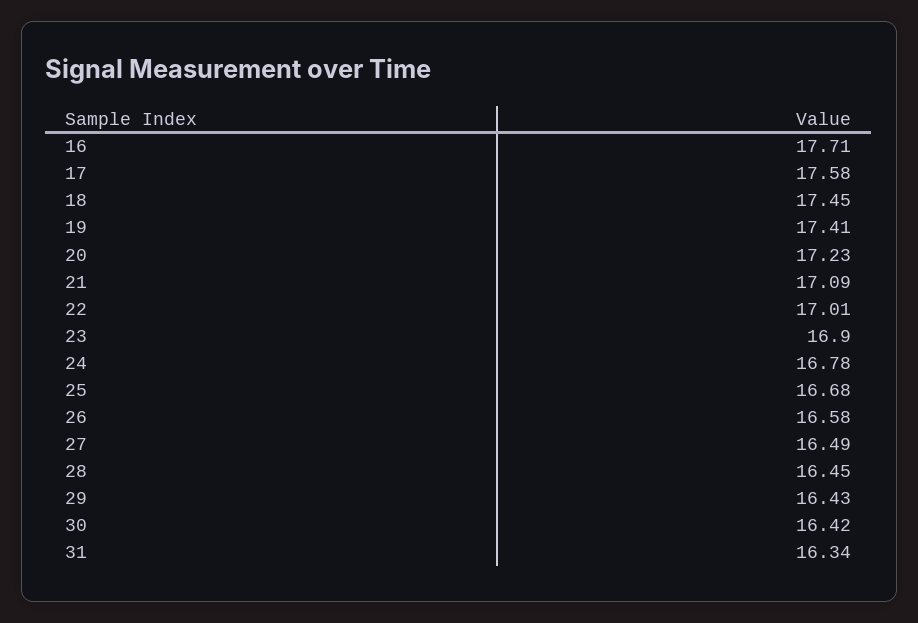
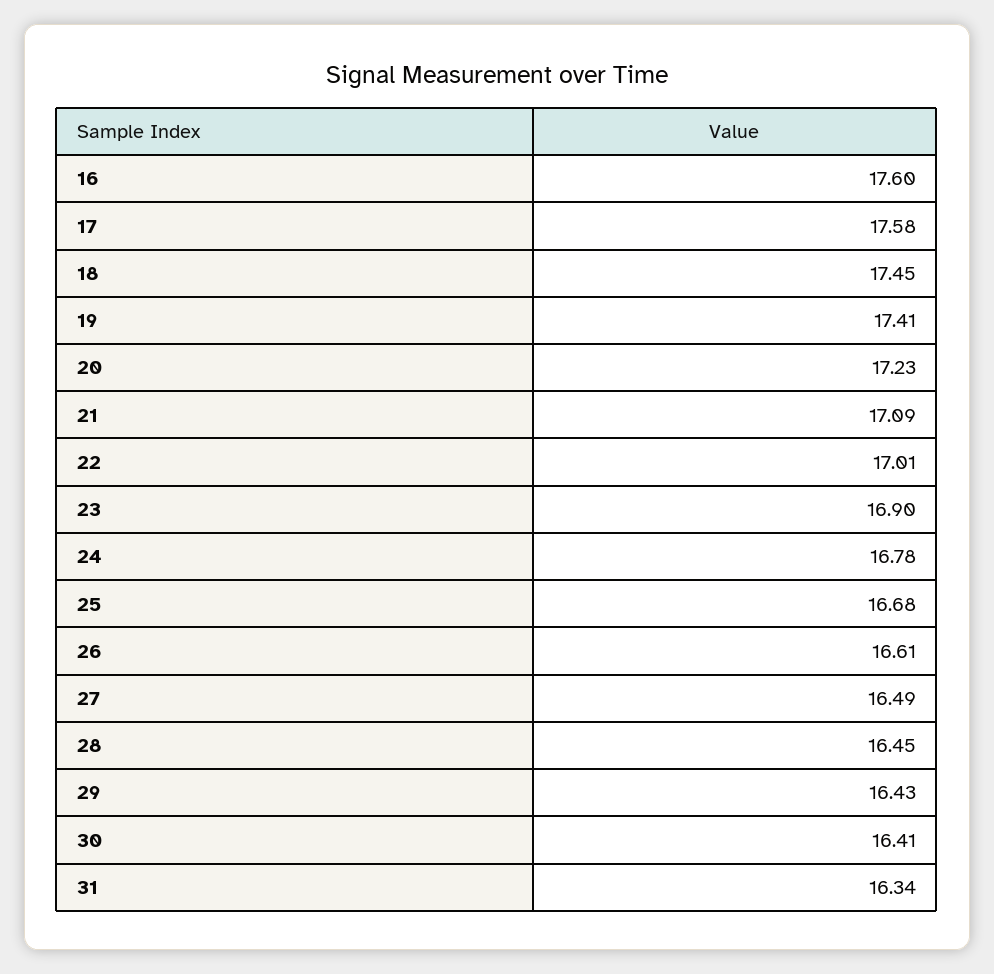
16: 17.71 -> 17.6
26: 16.58 -> 16.61
30: 16.42 -> 16.41

